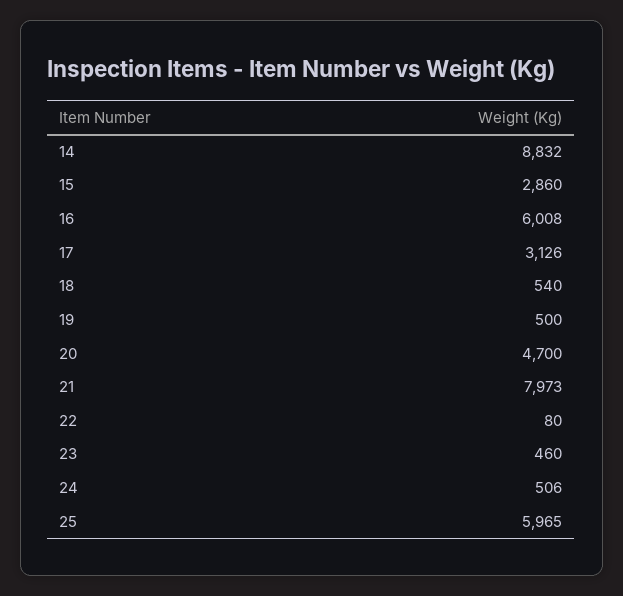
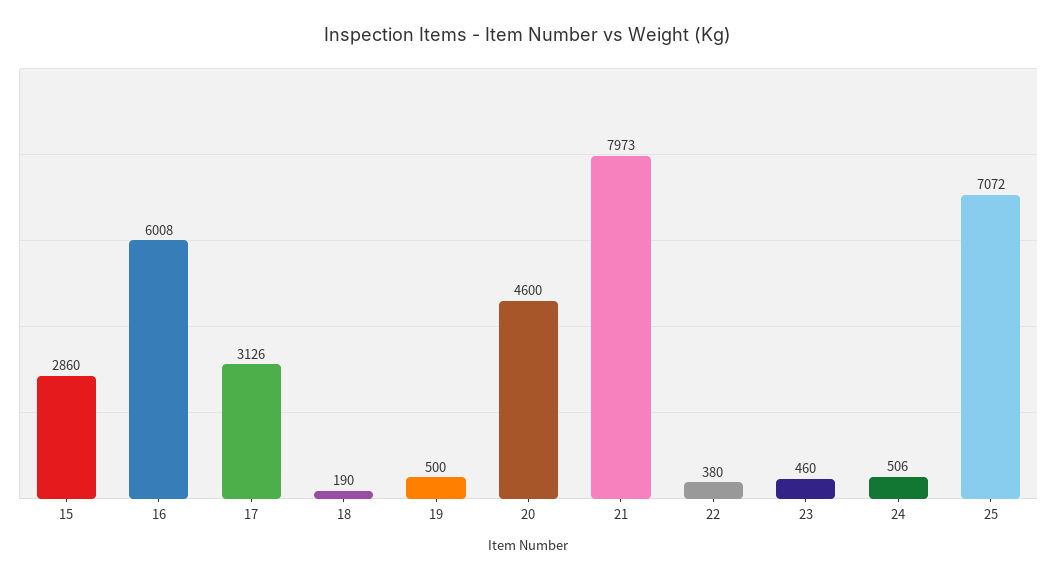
14: 8832 -> none
18: 540 -> 190
20: 4700 -> 4600
22: 80 -> 380
25: 5965 -> 7072

